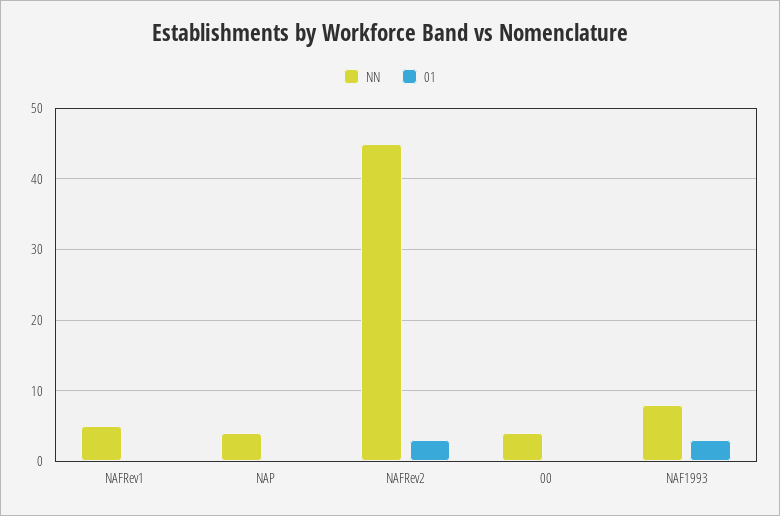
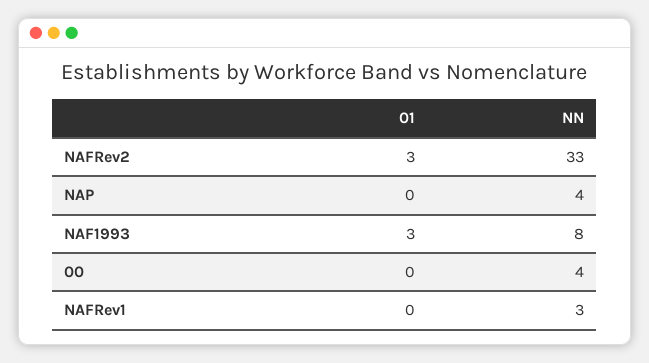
NN, NAFRev1: 5 -> 3
NN, NAFRev2: 45 -> 33

